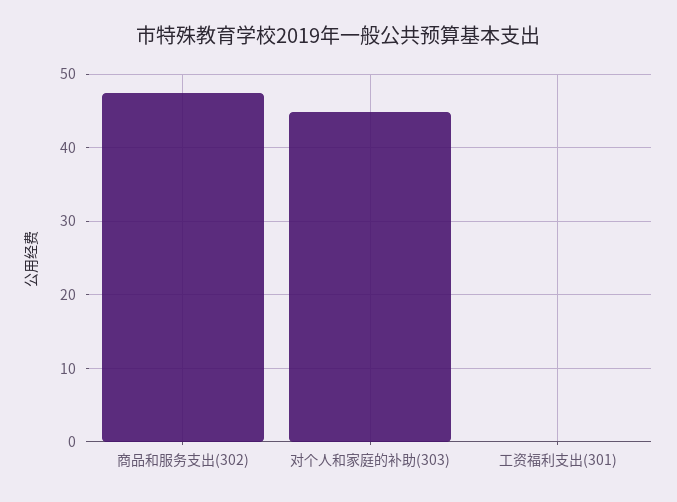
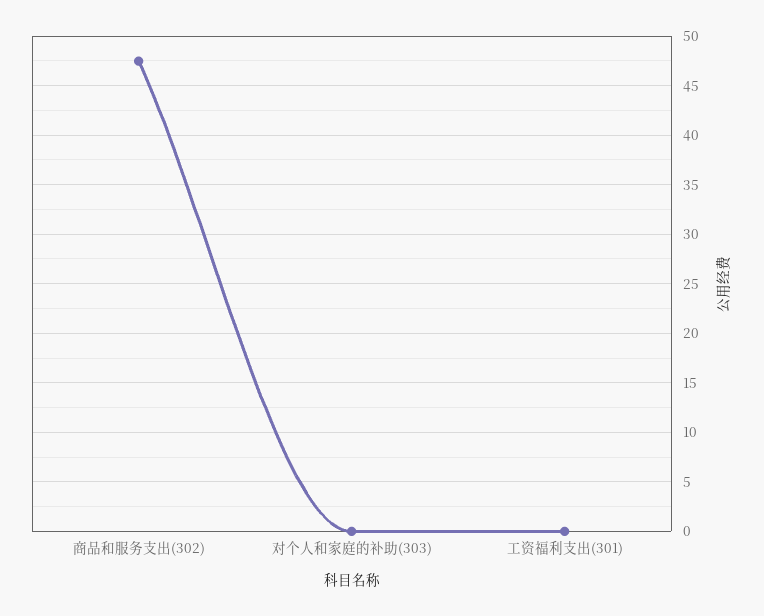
对个人和家庭的补助(303): 45 -> 0

